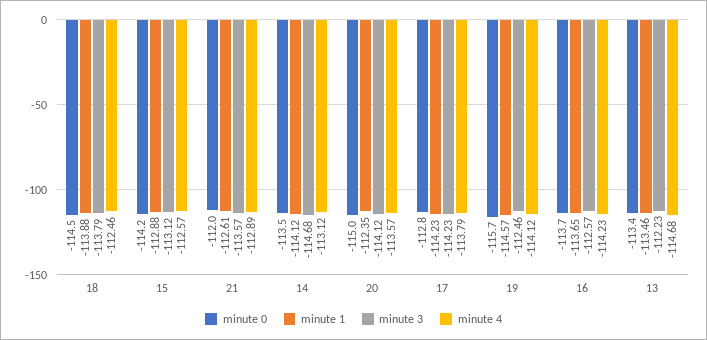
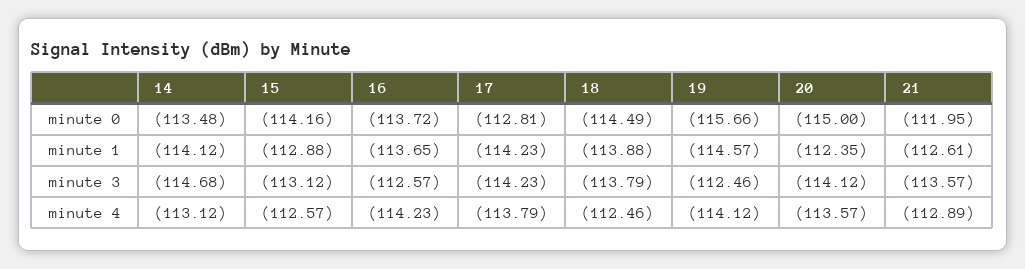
minute 0, 13: -113.4 -> none
minute 1, 13: -113.46 -> none
minute 3, 13: -112.23 -> none
minute 4, 13: -114.68 -> none

